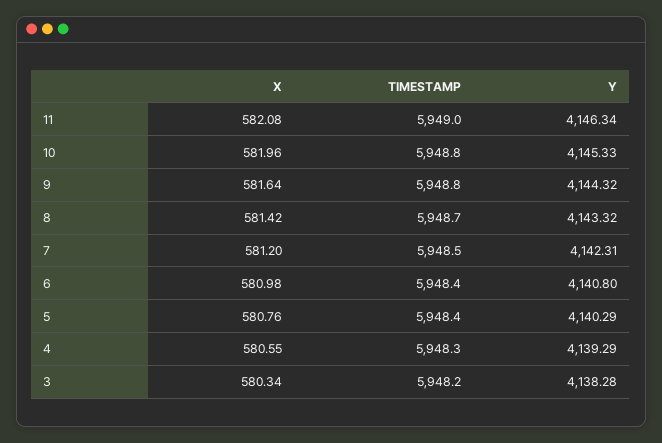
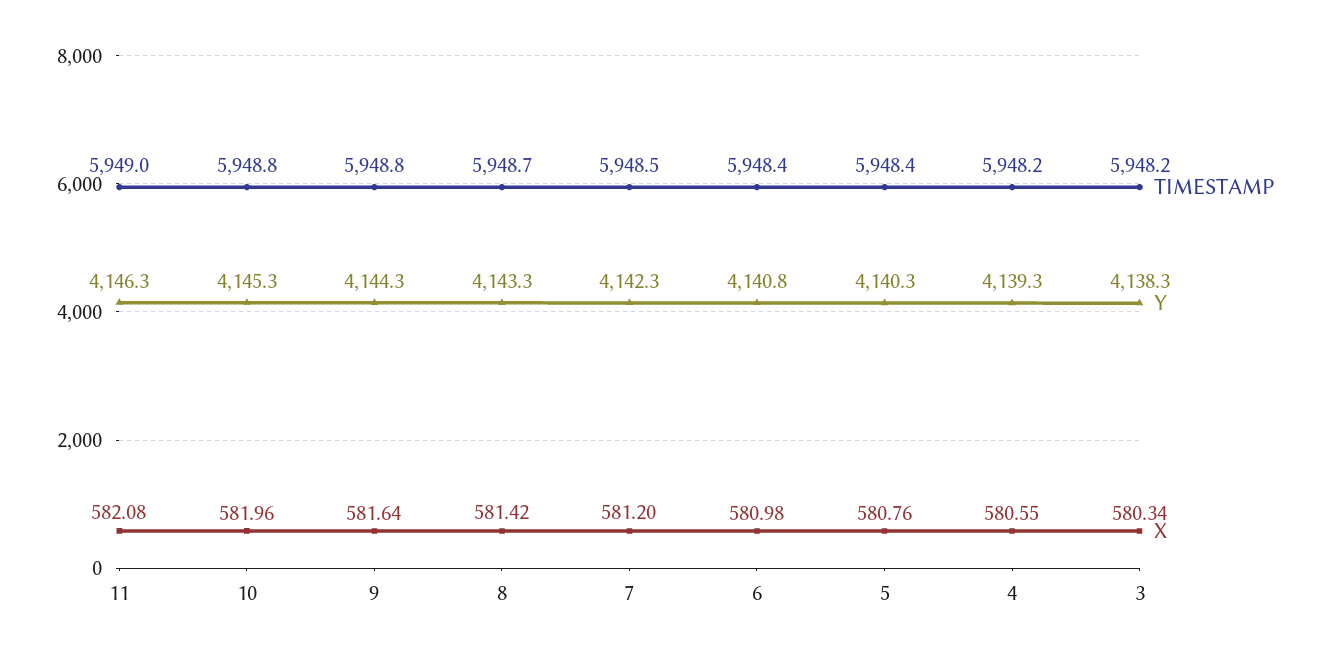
TIMESTAMP, 4: 5948.3 -> 5948.2

